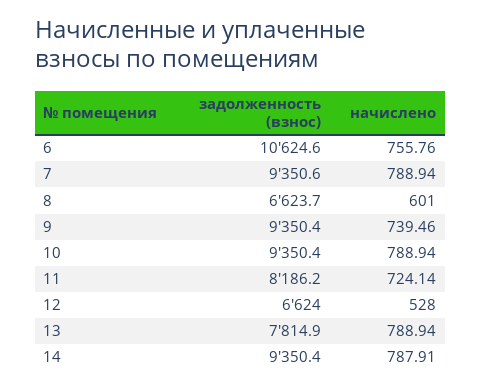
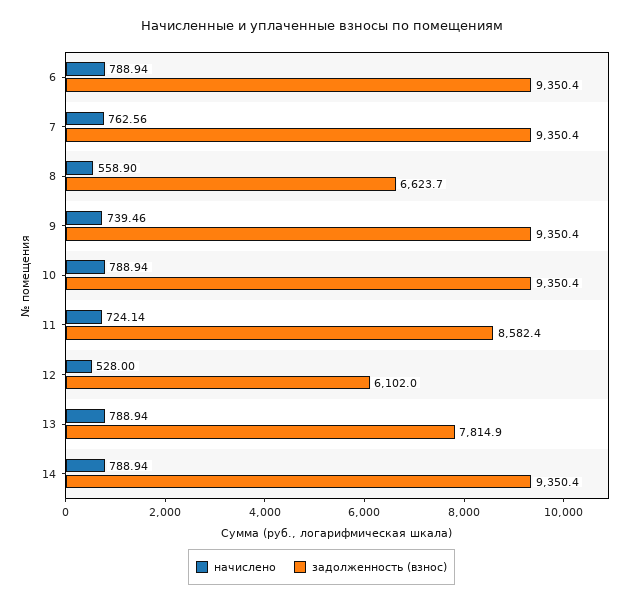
задолженность (взнос), 6: 10624.6 -> 9350.4
начислено, 6: 755.76 -> 788.94
задолженность (взнос), 7: 9350.6 -> 9350.4
начислено, 7: 788.94 -> 762.56
начислено, 8: 601 -> 558.9
задолженность (взнос), 11: 8186.2 -> 8582.4
задолженность (взнос), 12: 6624 -> 6102
начислено, 14: 787.91 -> 788.94

